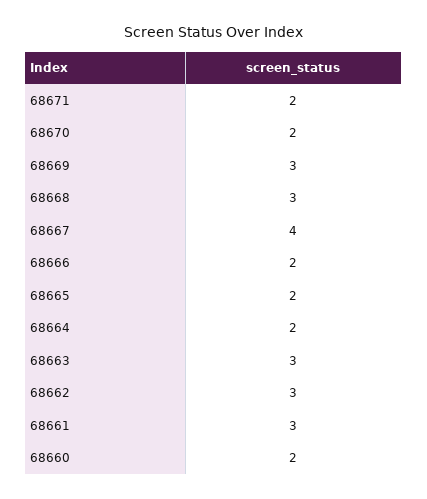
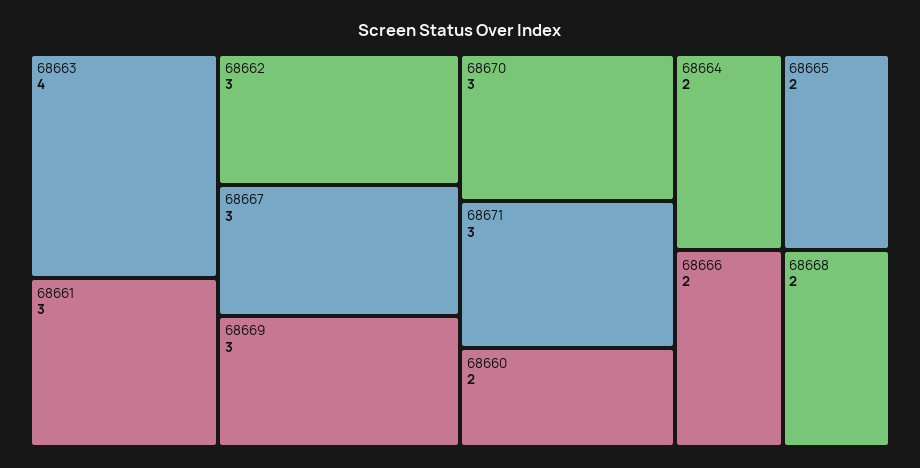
68671: 2 -> 3
68670: 2 -> 3
68668: 3 -> 2
68667: 4 -> 3
68663: 3 -> 4

